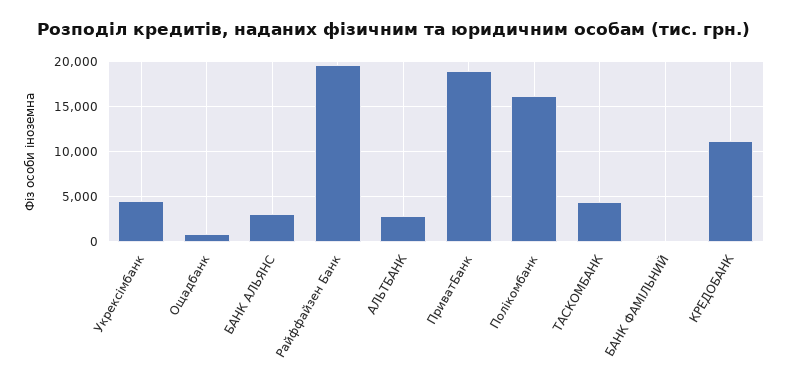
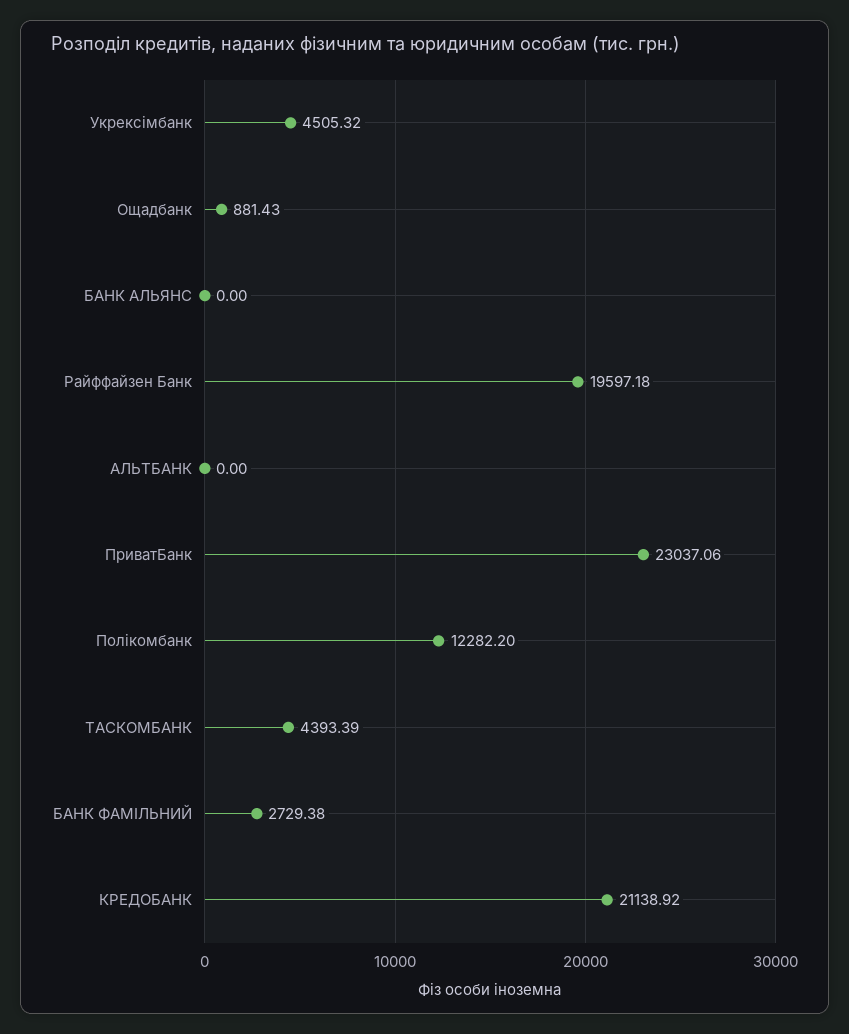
БАНК АЛЬЯНС: 3000 -> 0
АЛЬТБАНК: 3000 -> 0
ПриватБанк: 19000 -> 23037.06
Полікомбанк: 16000 -> 12282.2
БАНК ФАМІЛЬНИЙ: 0 -> 2729.38
КРЕДОБАНК: 11000 -> 21138.92

